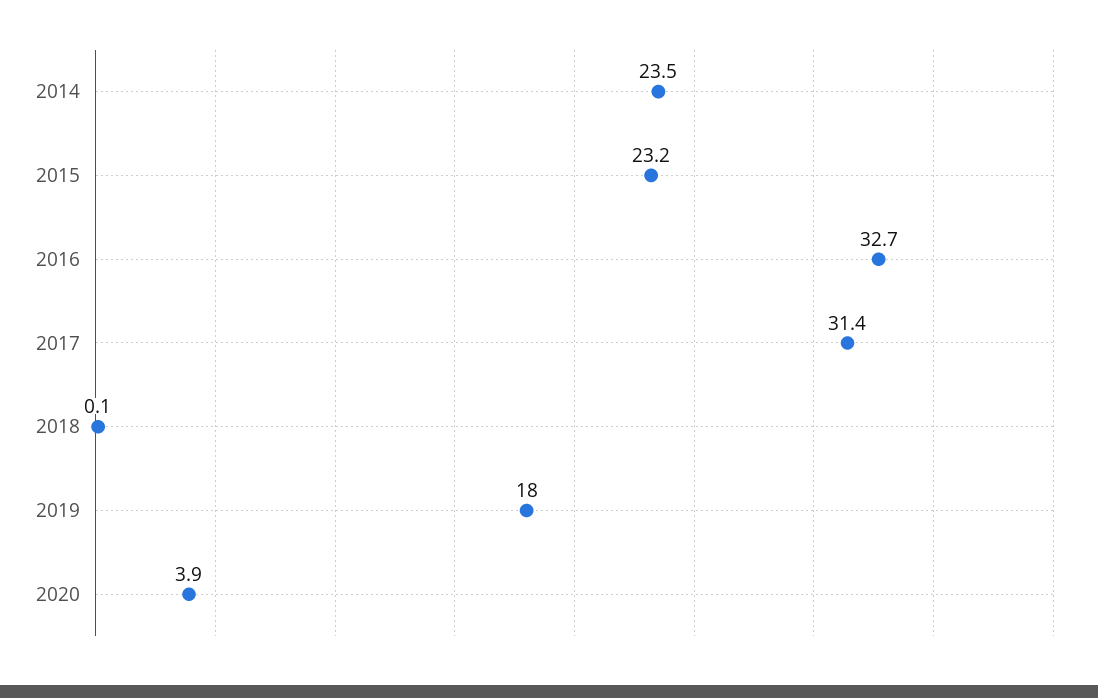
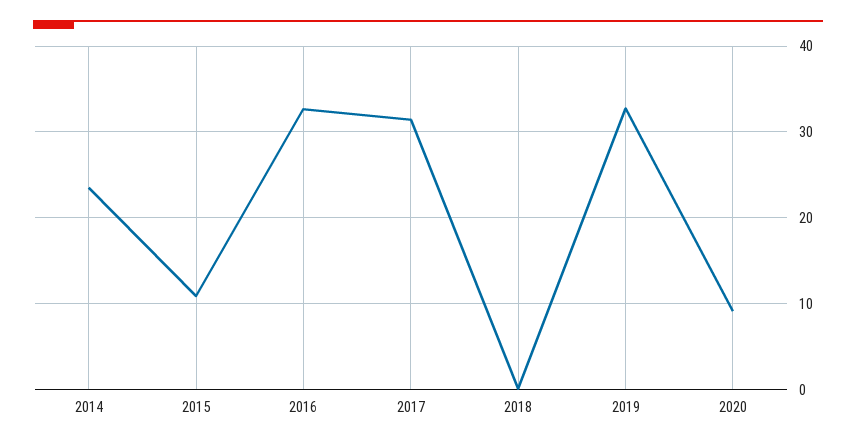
2015: 23.2 -> 11
2019: 18 -> 33
2020: 3.9 -> 9

